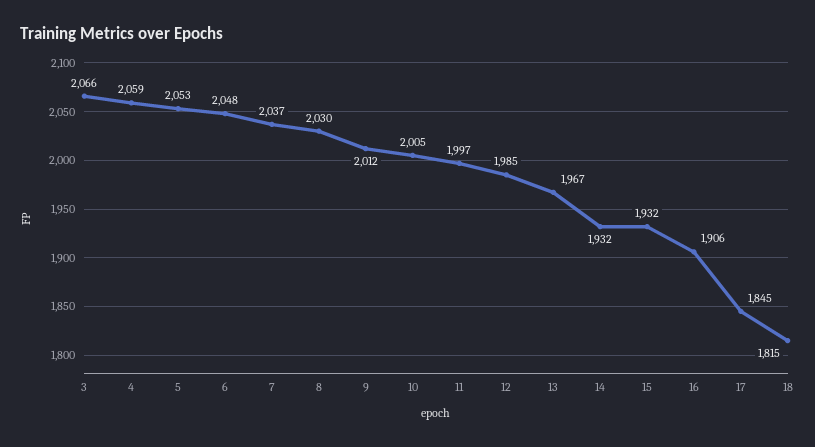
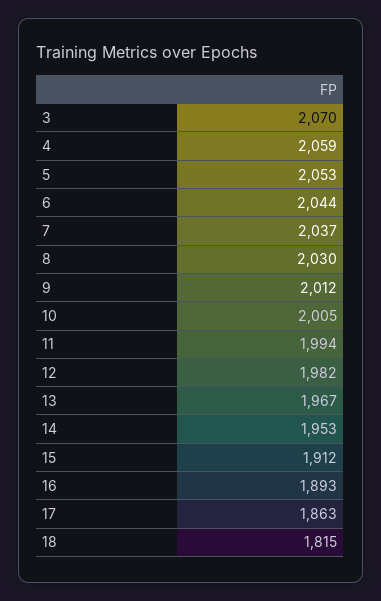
3: 2066 -> 2070
6: 2048 -> 2044
11: 1997 -> 1994
12: 1985 -> 1982
14: 1932 -> 1953
15: 1932 -> 1912
16: 1906 -> 1893
17: 1845 -> 1863

